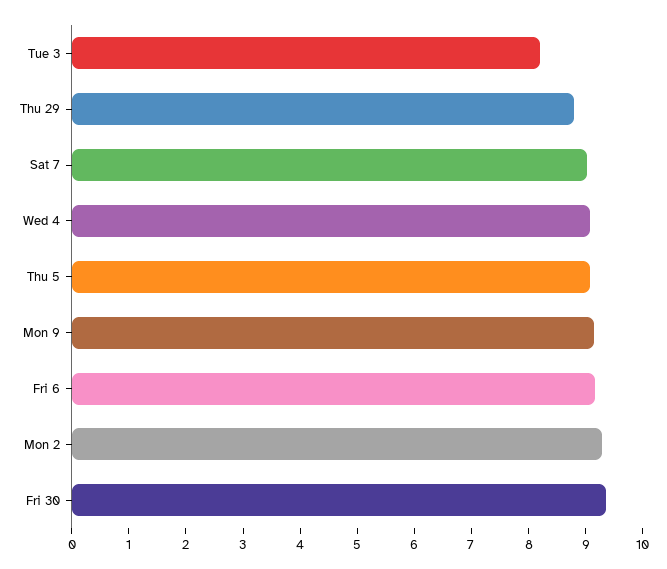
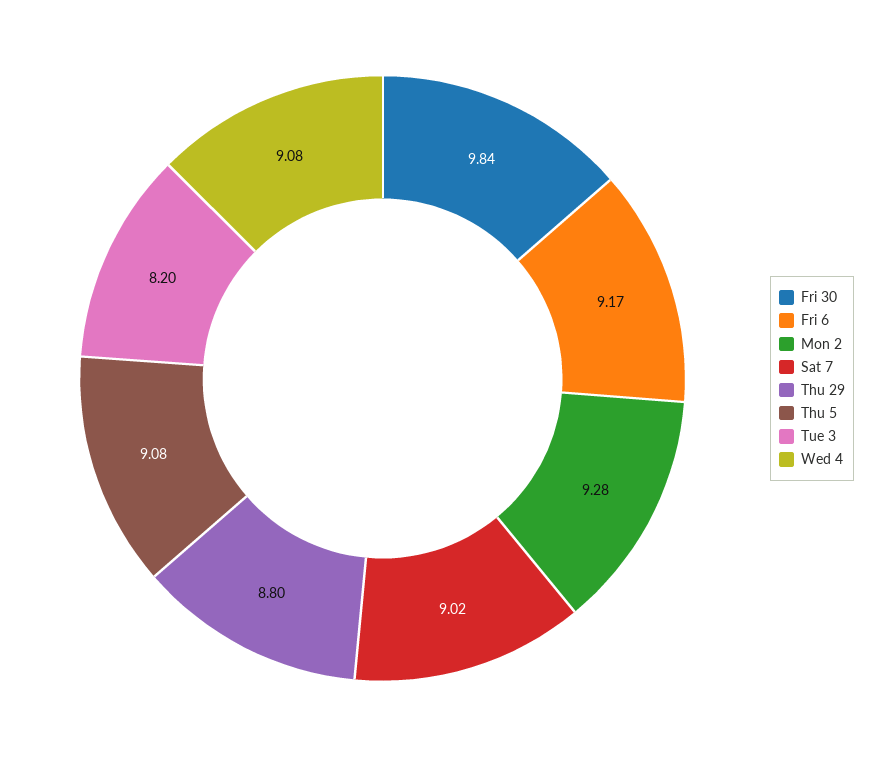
Mon 9: 9.2 -> none
Fri 30: 9.4 -> 9.84

